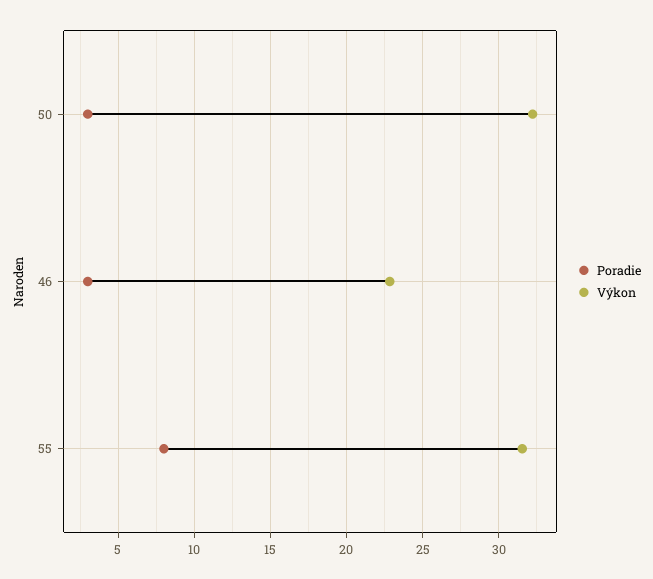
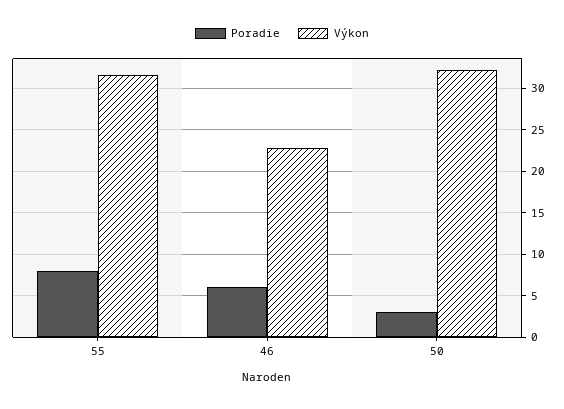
Poradie, 46: 3 -> 6

